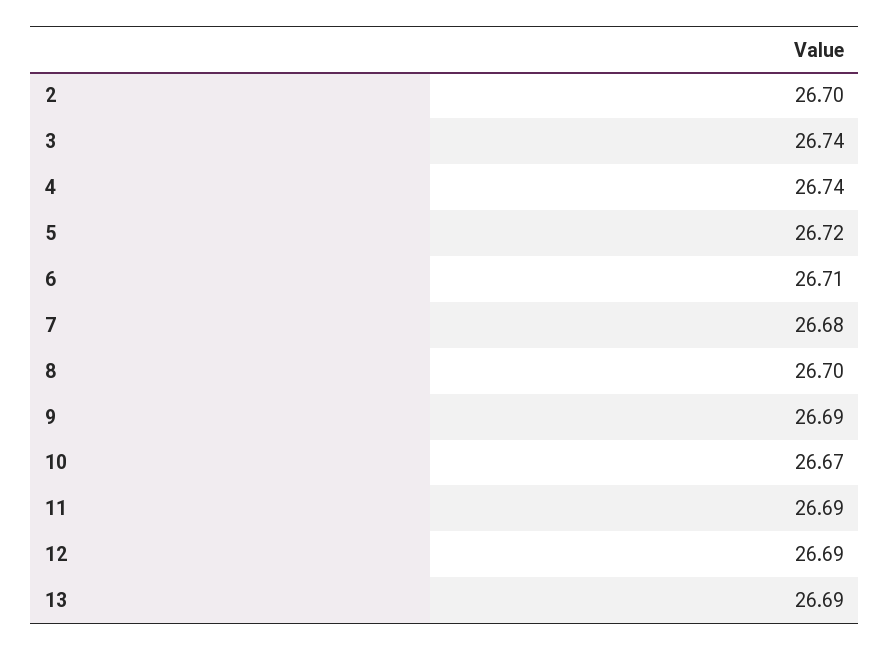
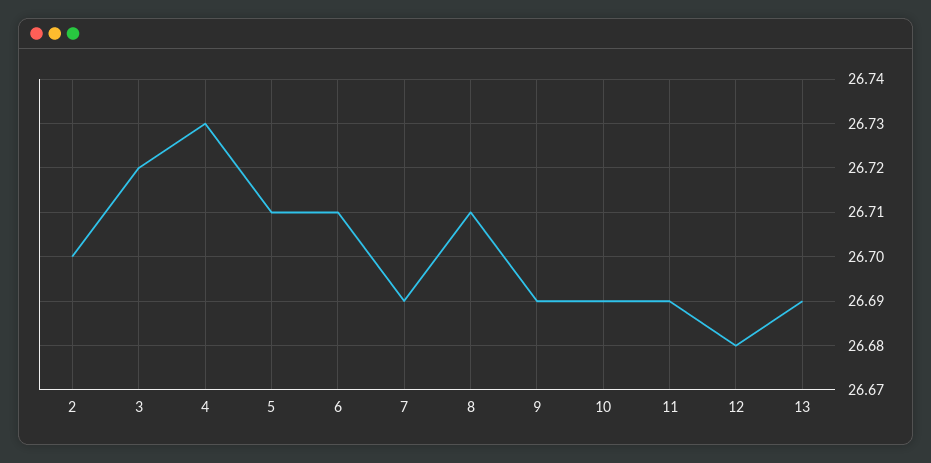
3: 26.74 -> 26.72
4: 26.74 -> 26.73
5: 26.72 -> 26.71
7: 26.68 -> 26.69
8: 26.7 -> 26.71
10: 26.67 -> 26.69
12: 26.69 -> 26.68

